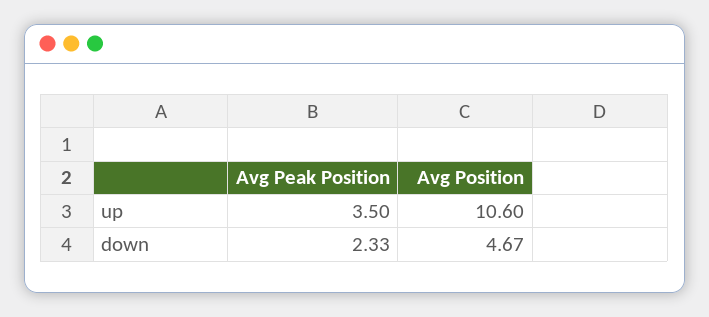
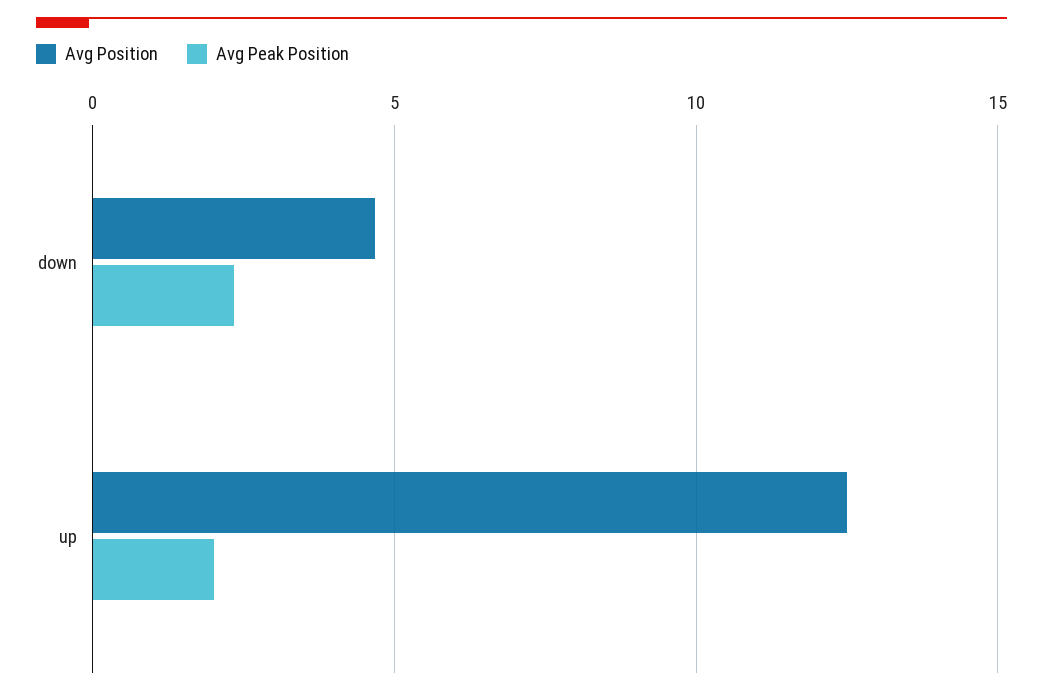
Avg Peak Position, up: 3.5 -> 2
Avg Position, up: 10.6 -> 12.5

